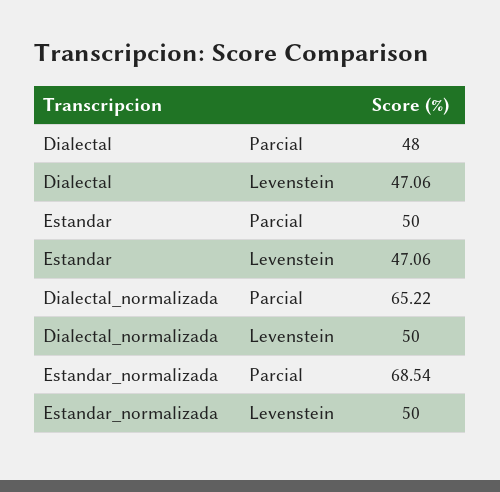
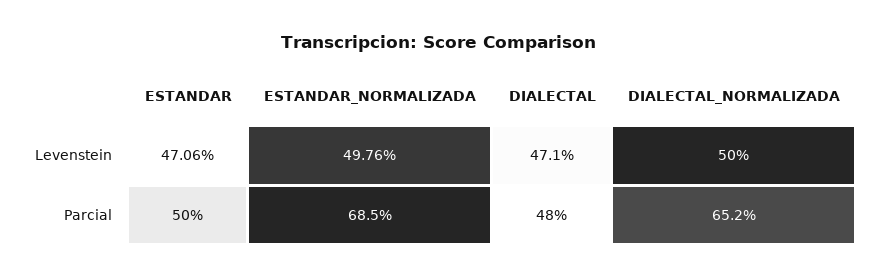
Dialectal, Levenstein: 47.06 -> 47.1
Estandar_normalizada, Levenstein: 50 -> 49.76

